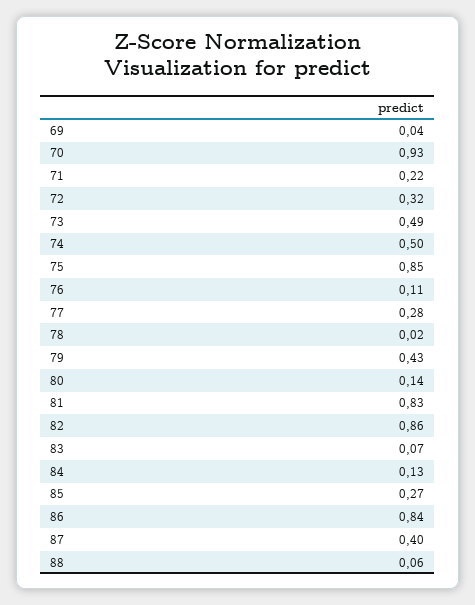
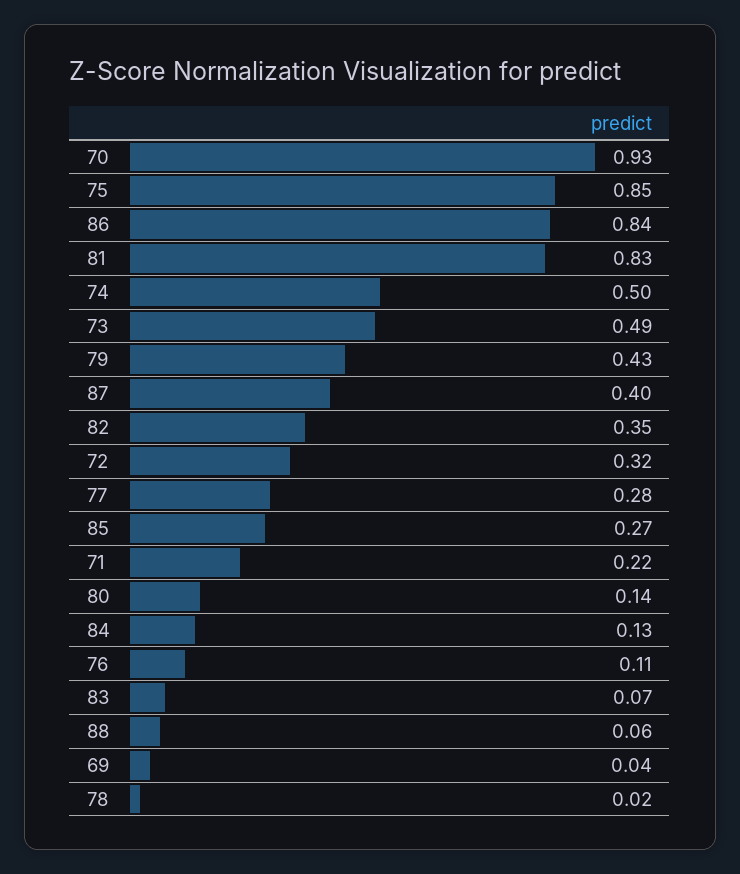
82: 0.86 -> 0.35

